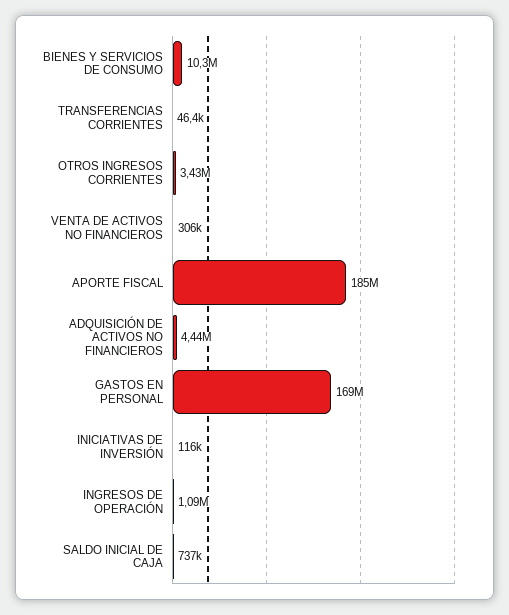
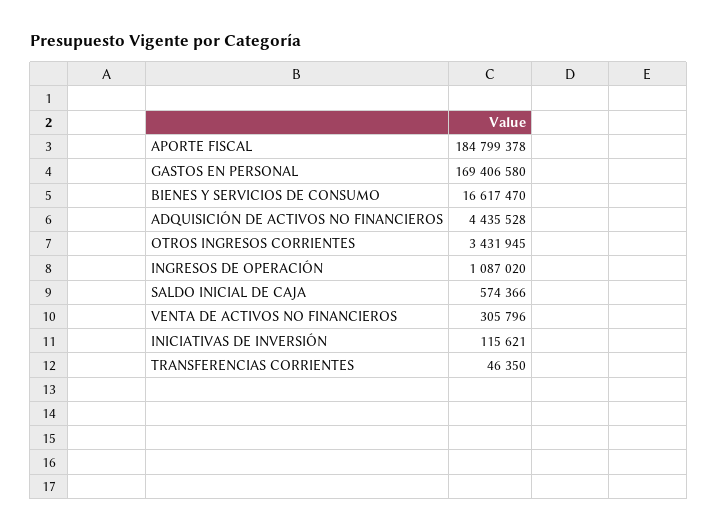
BIENES Y SERVICIOS DE CONSUMO: 10300000 -> 16617470
SALDO INICIAL DE CAJA: 737000 -> 574366

